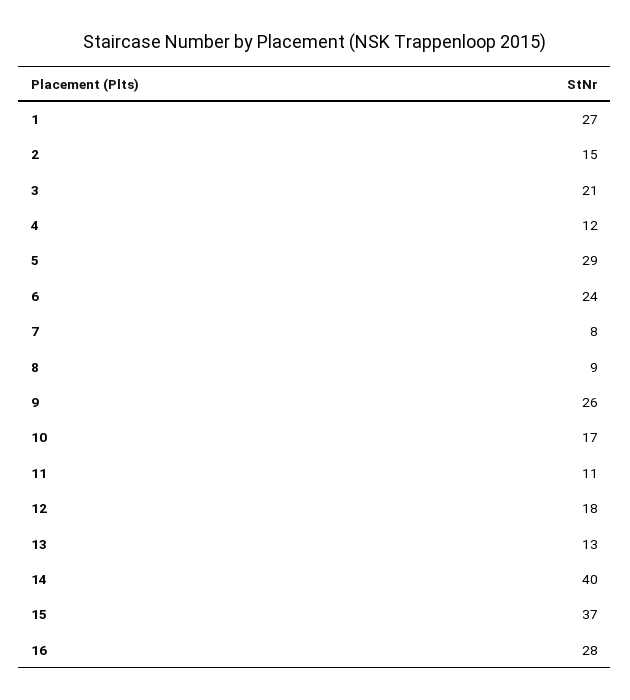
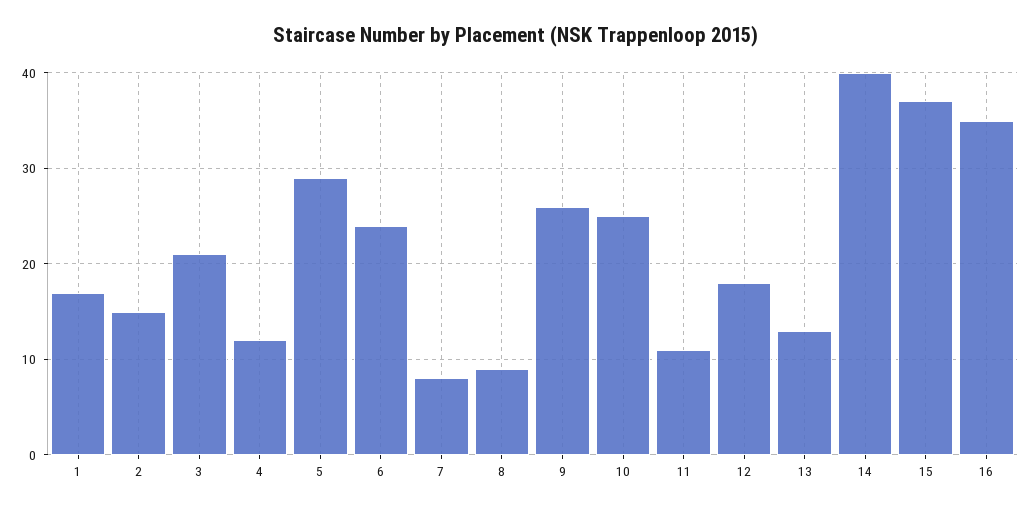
1: 27 -> 17
10: 17 -> 25
16: 28 -> 35

